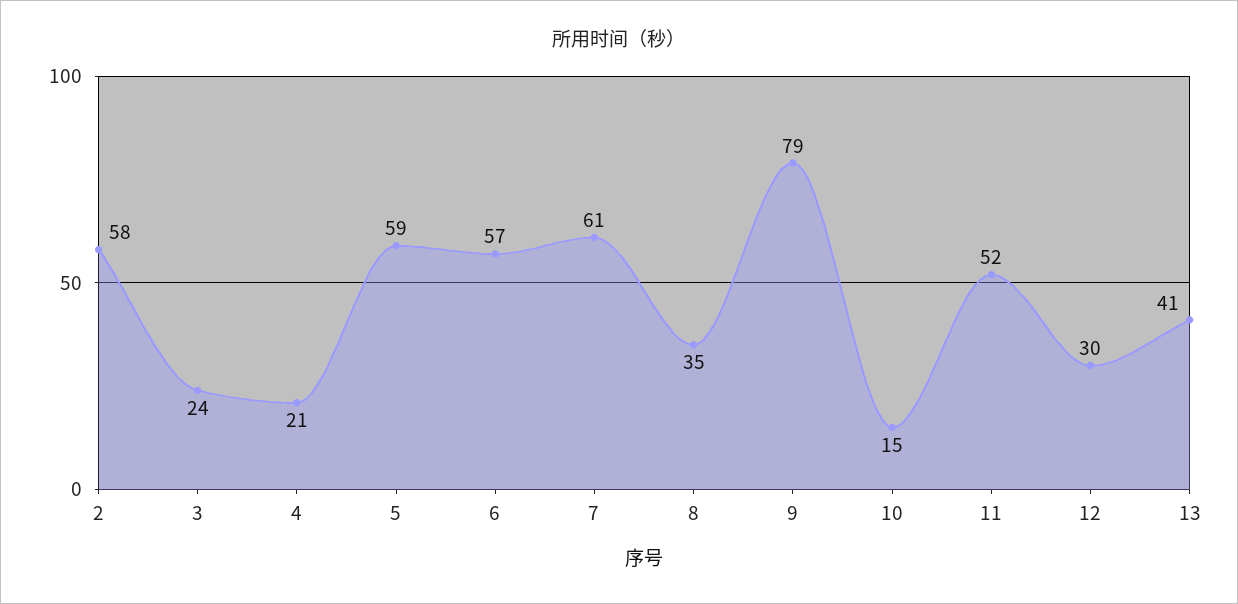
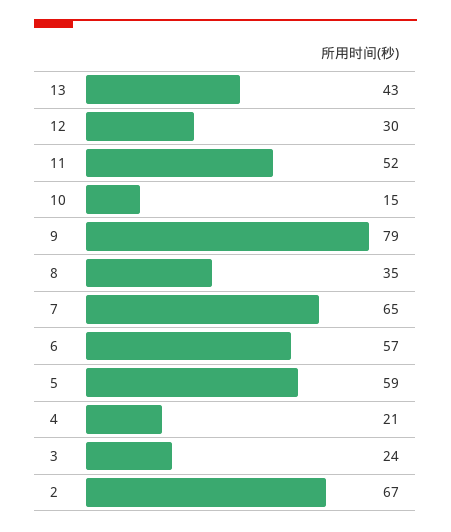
2: 58 -> 67
7: 61 -> 65
13: 41 -> 43

